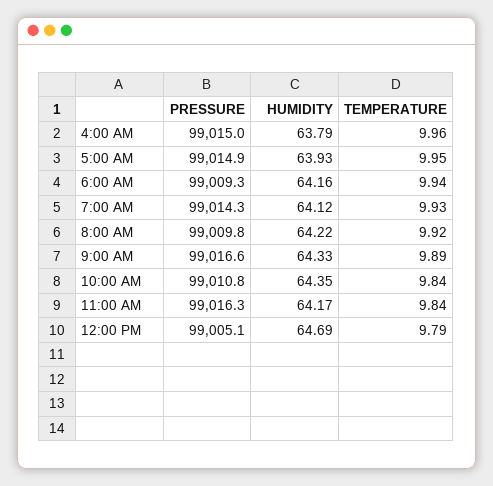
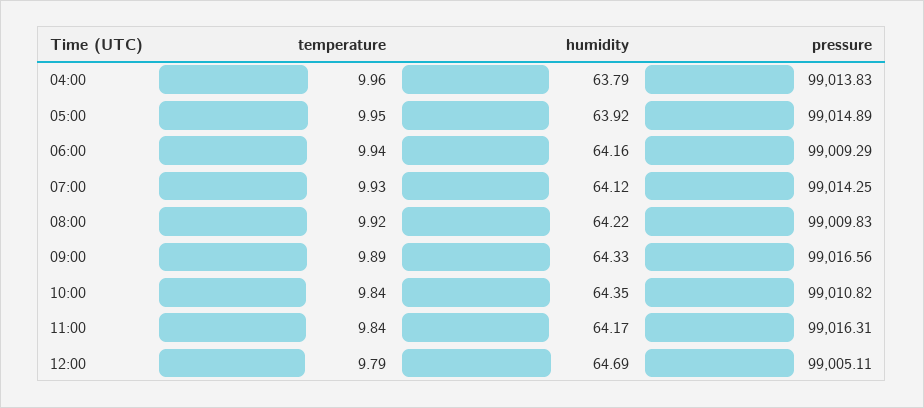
PRESSURE, 4:00 AM: 99015 -> 99013.83
HUMIDITY, 5:00 AM: 63.93 -> 63.92

